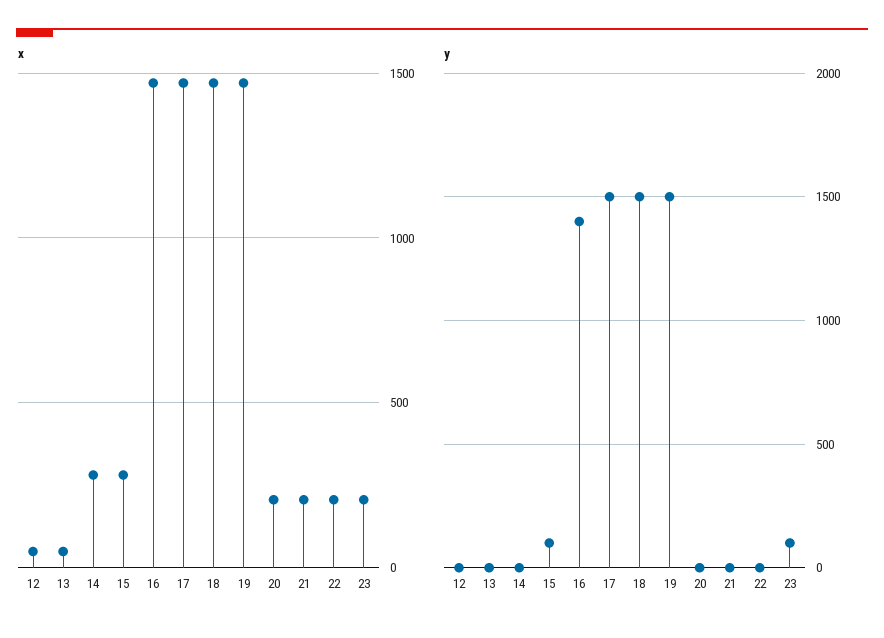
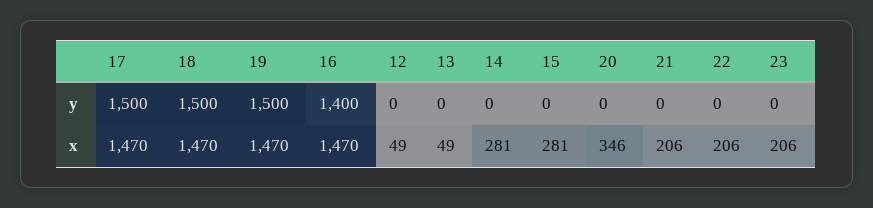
x, 20: 200 -> 346
y, 15: 100 -> 0
y, 23: 100 -> 0

